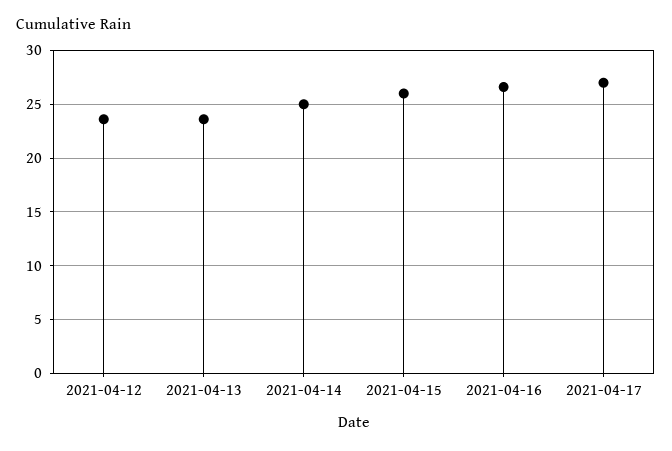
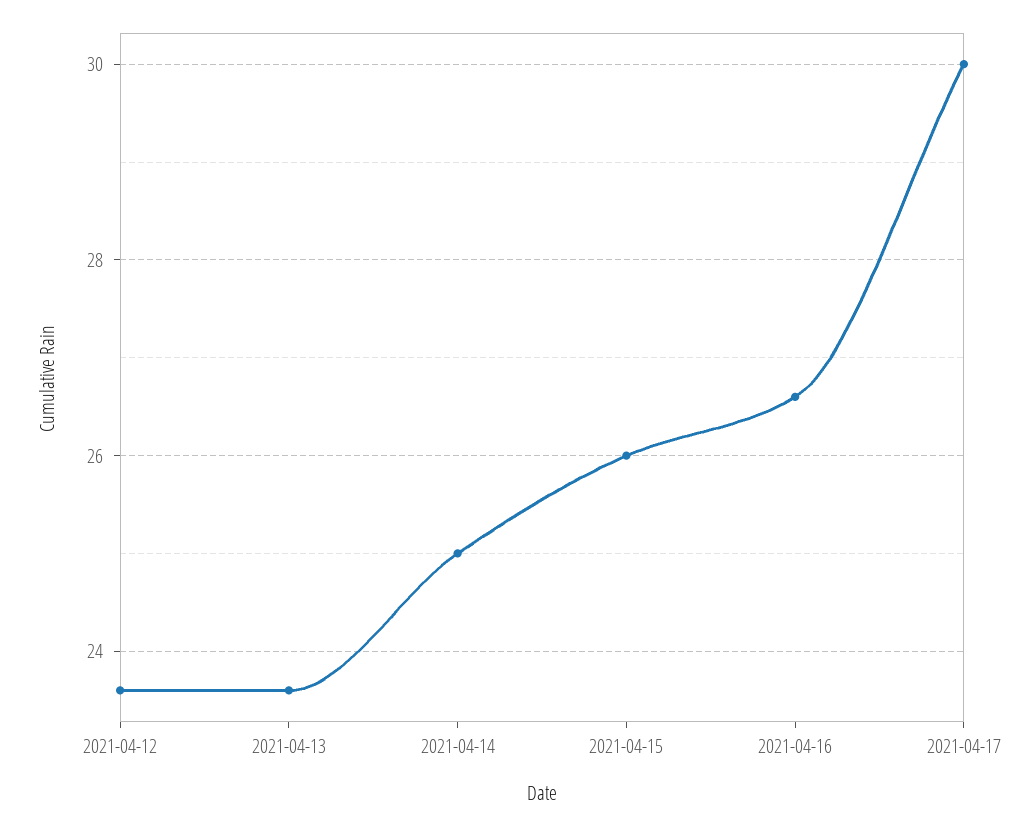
2021-04-17: 27 -> 30

